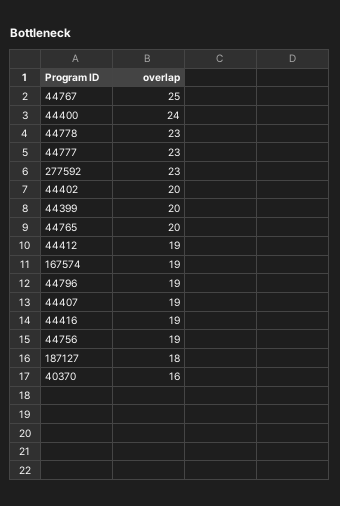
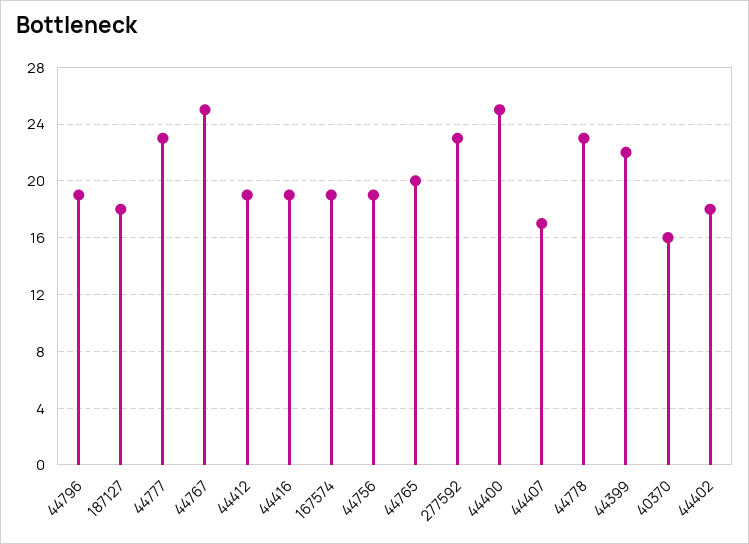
44400: 24 -> 25
44402: 20 -> 18
44399: 20 -> 22
44407: 19 -> 17

